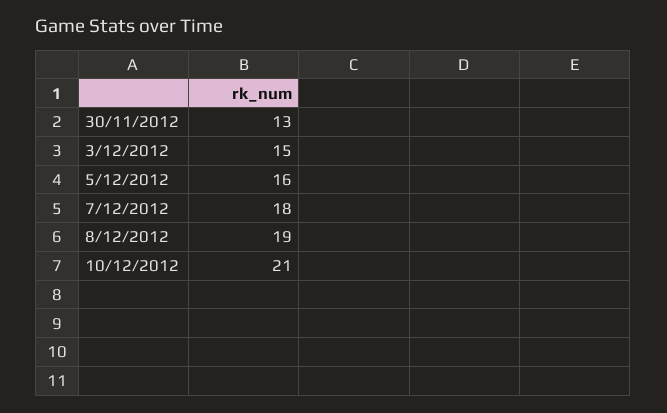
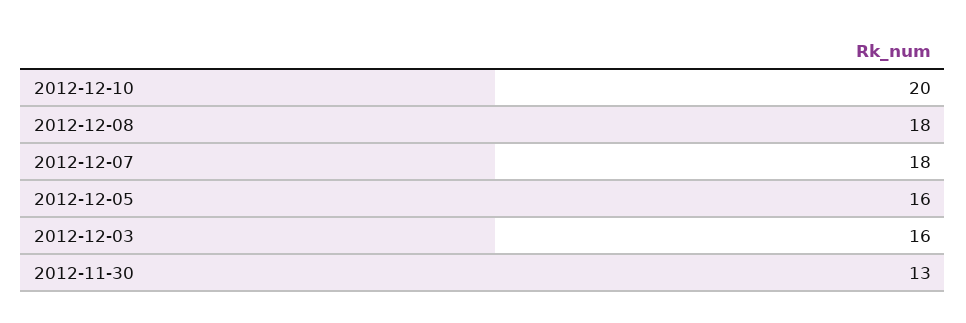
3/12/2012: 15 -> 16
8/12/2012: 19 -> 18
10/12/2012: 21 -> 20

